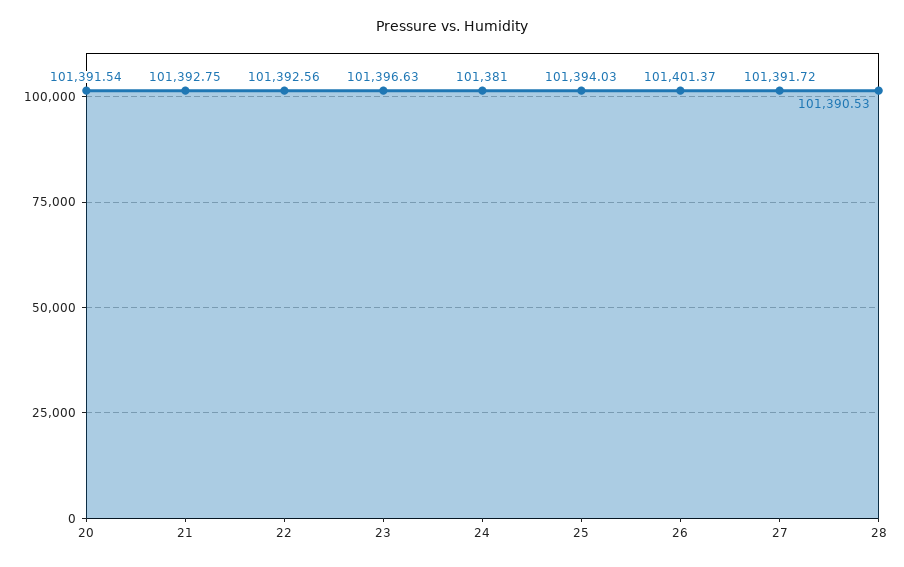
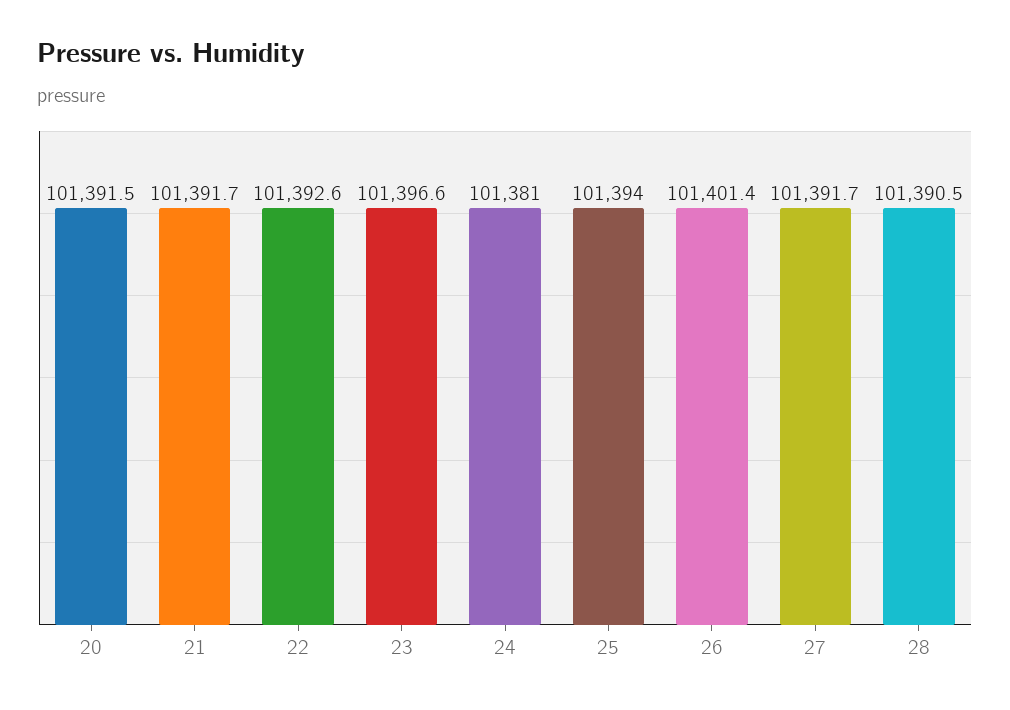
21: 101392.75 -> 101391.7

